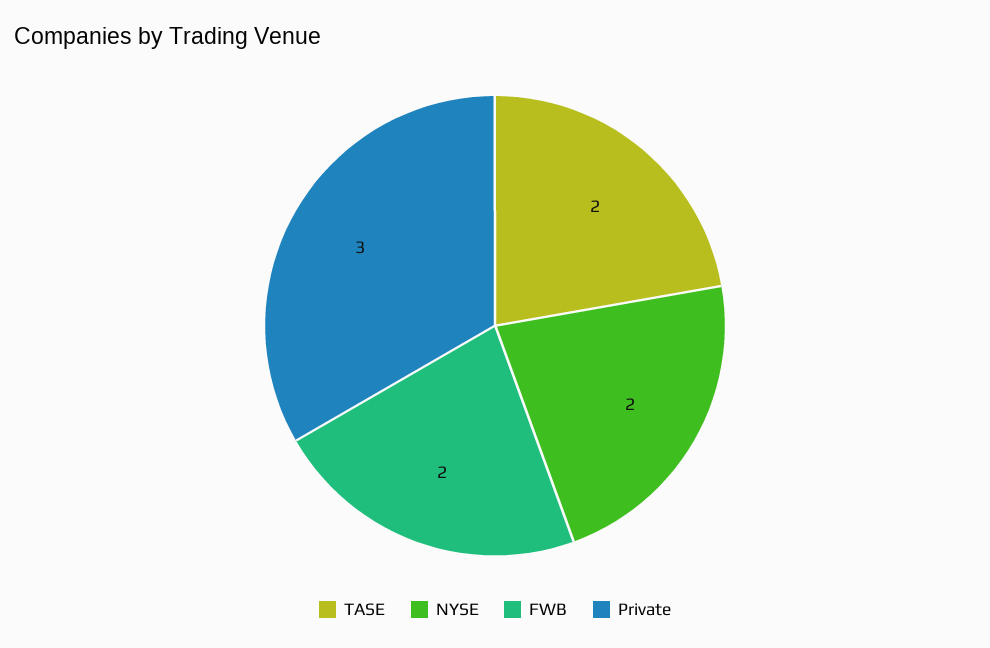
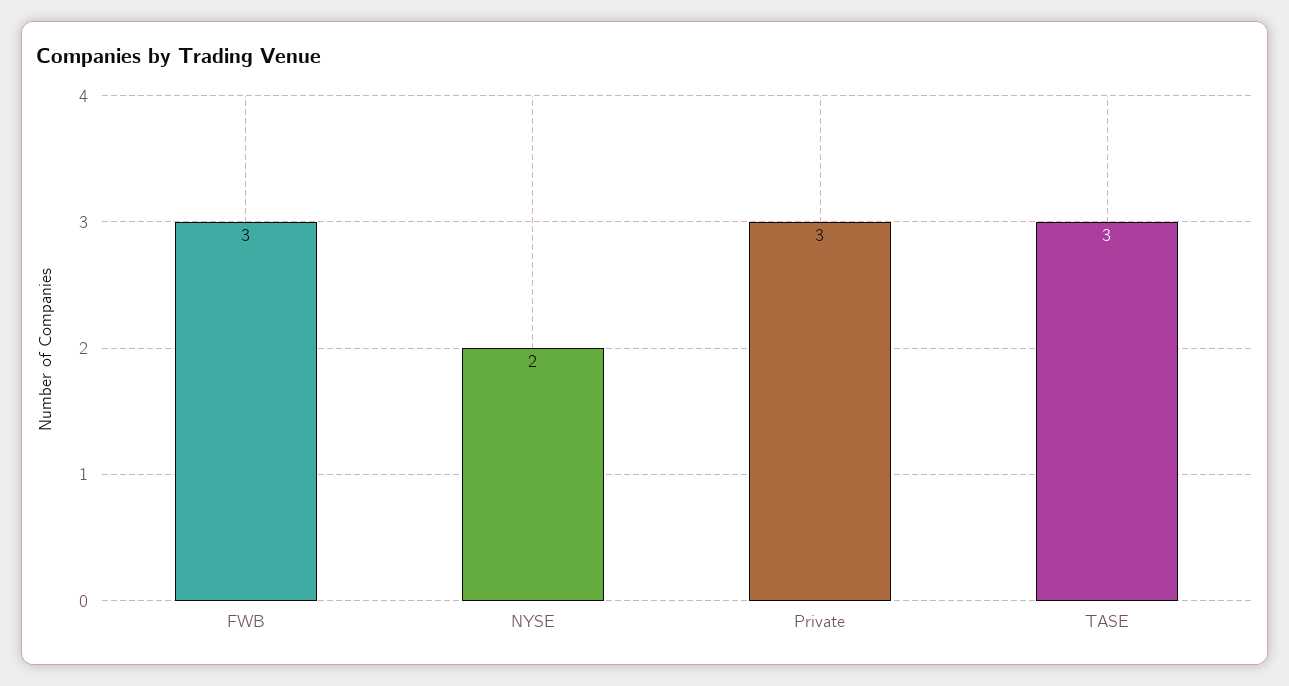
TASE: 2 -> 3
FWB: 2 -> 3

